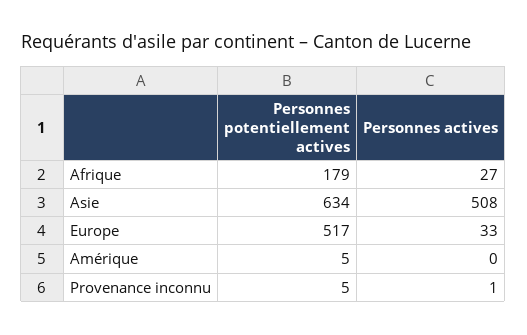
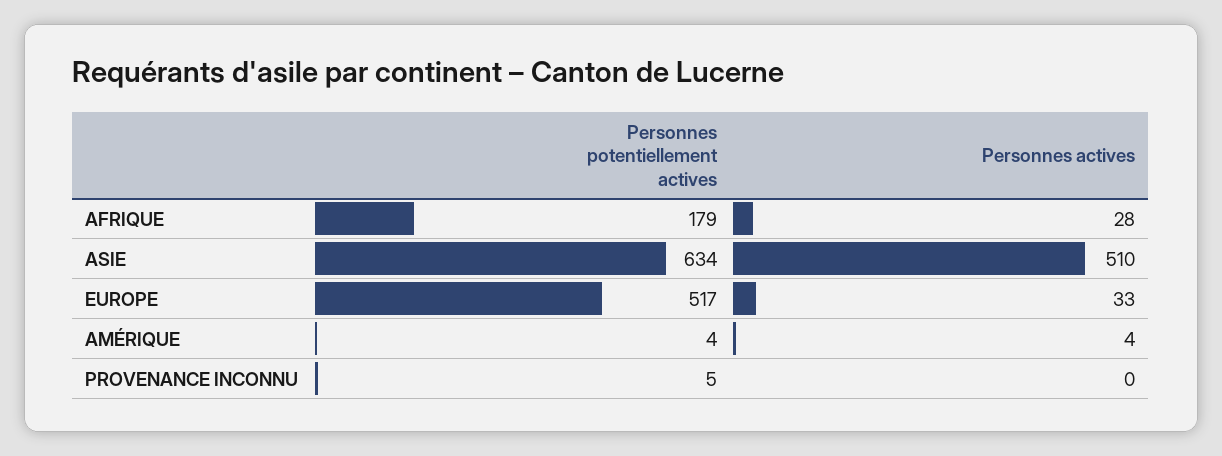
Personnes actives, Afrique: 27 -> 28
Personnes actives, Asie: 508 -> 510
Personnes potentiellement actives, Amérique: 5 -> 4
Personnes actives, Amérique: 0 -> 4
Personnes actives, Provenance inconnu: 1 -> 0

